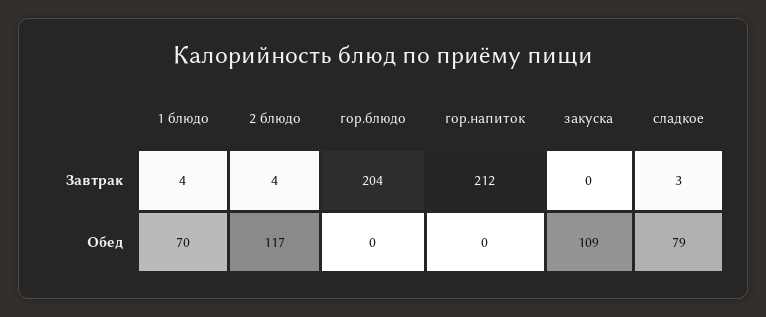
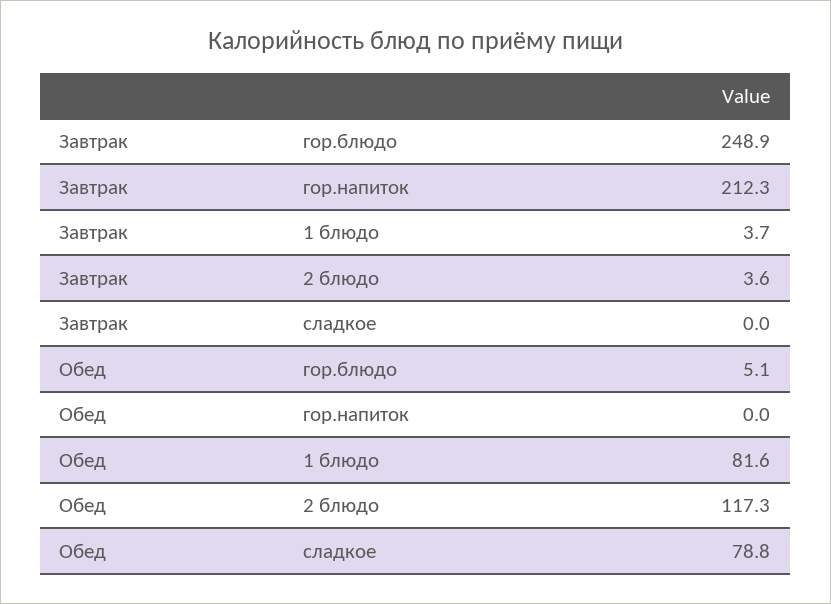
гор.блюдо, Завтрак: 204 -> 248.9
закуска, Завтрак: 0 -> none
сладкое, Завтрак: 3 -> 0
1 блюдо, Обед: 70 -> 81.6
гор.блюдо, Обед: 0 -> 5.1
закуска, Обед: 109 -> none

